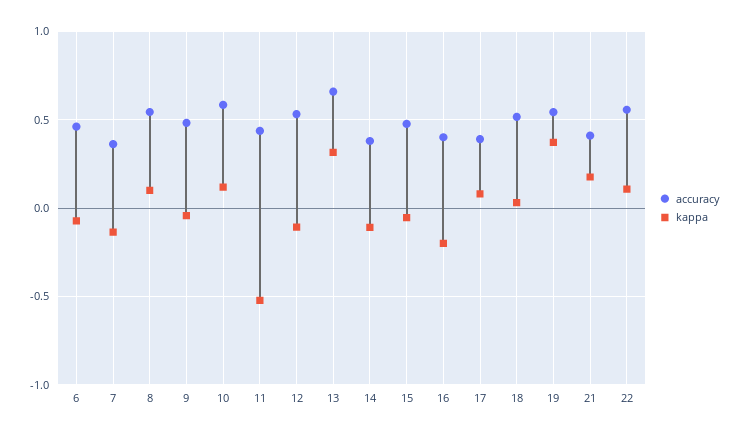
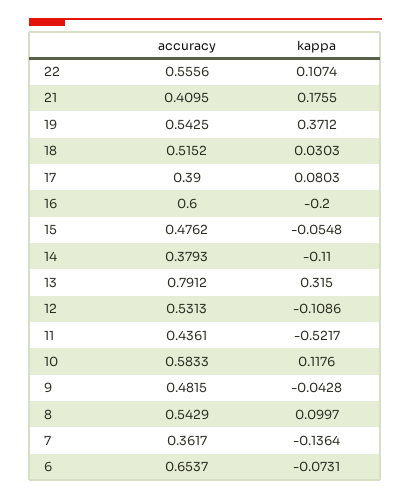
accuracy, 6: 0.45 -> 0.6537
accuracy, 13: 0.65 -> 0.7912
accuracy, 16: 0.4 -> 0.6

